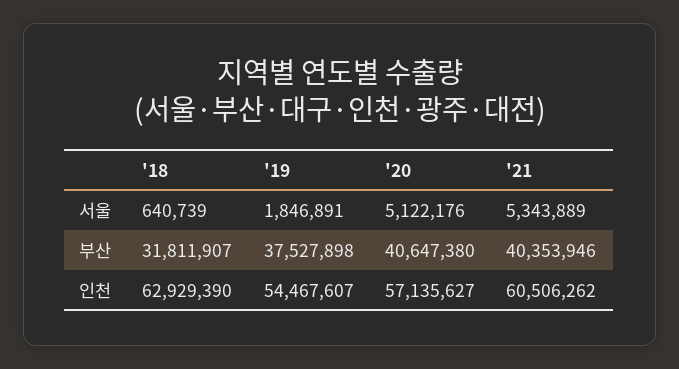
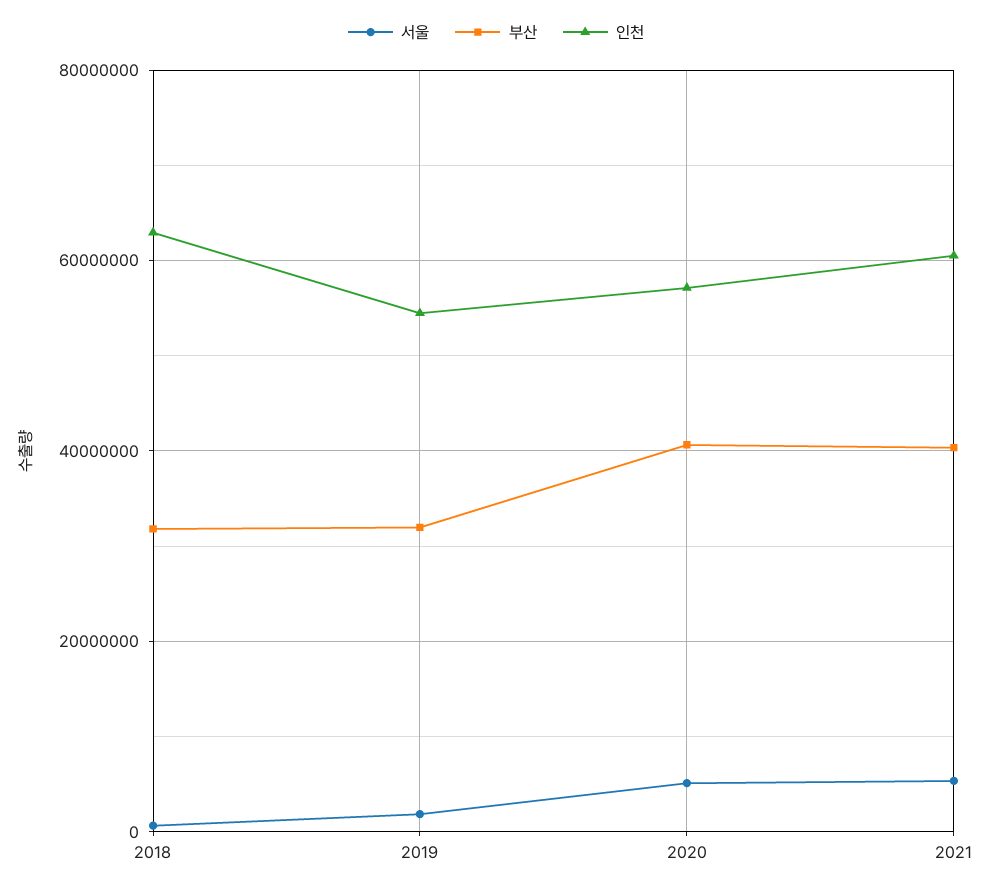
부산, '19: 37527898 -> 32000000

